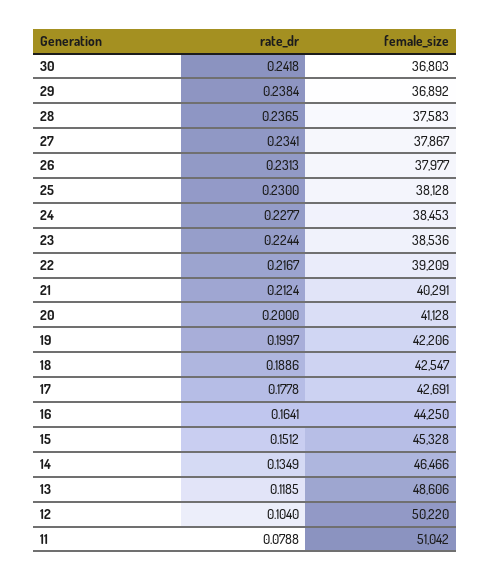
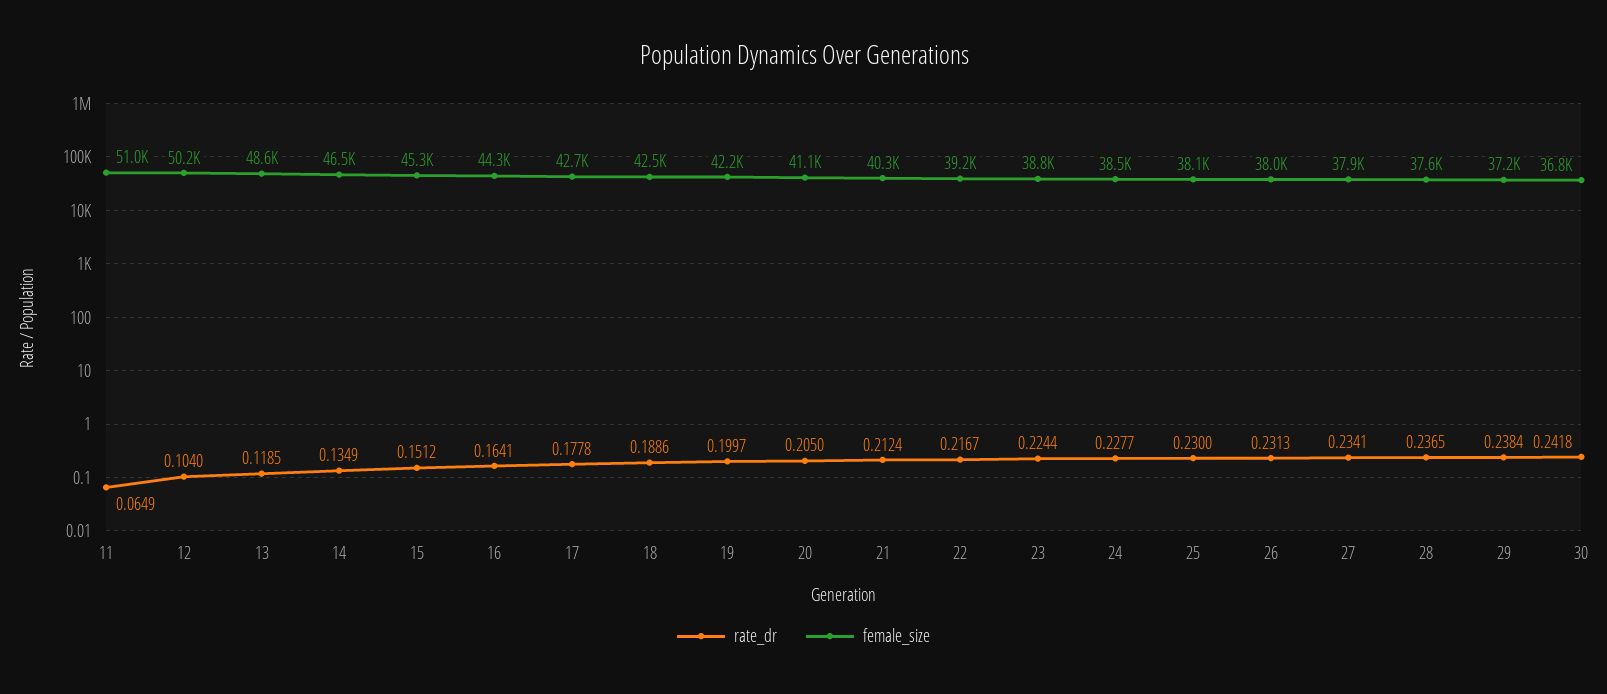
female_size, 29: 36892 -> 37200
female_size, 23: 38536 -> 38800
rate_dr, 20: 0.2 -> 0.205
rate_dr, 11: 0.0788 -> 0.0649

